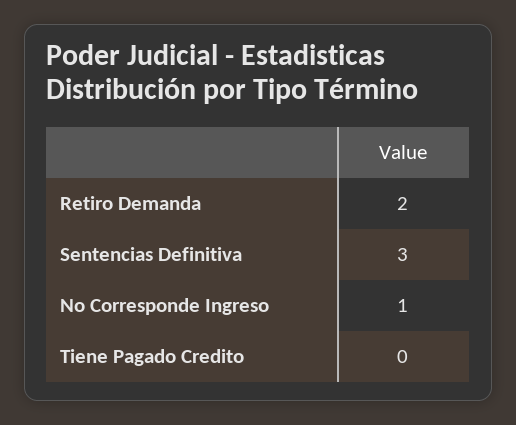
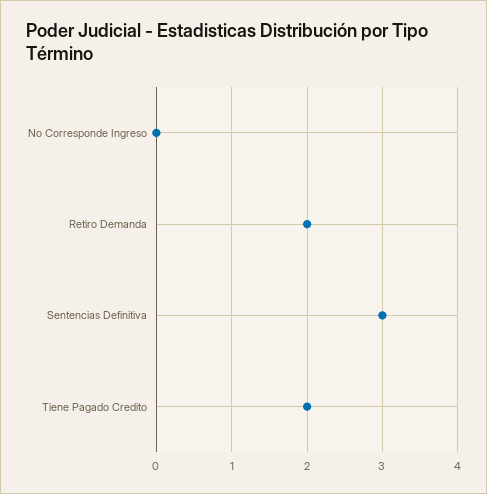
No Corresponde Ingreso: 1 -> 0
Tiene Pagado Credito: 0 -> 2

